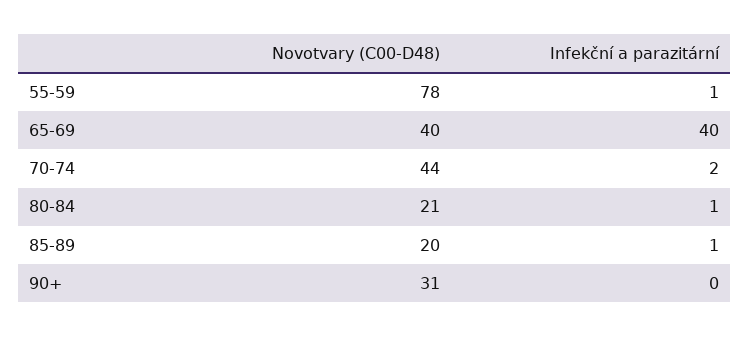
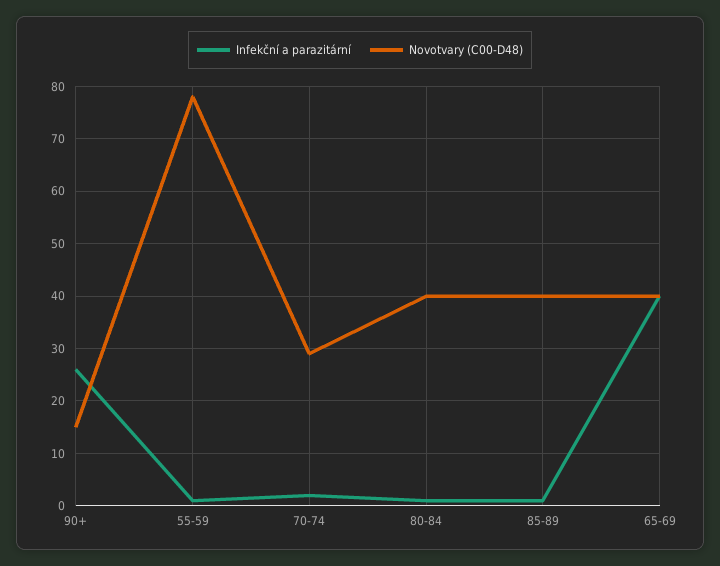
Novotvary (C00-D48), 70-74: 44 -> 30
Novotvary (C00-D48), 80-84: 21 -> 40
Novotvary (C00-D48), 85-89: 20 -> 40
Novotvary (C00-D48), 90+: 31 -> 15
Infekční a parazitární, 90+: 0 -> 25

